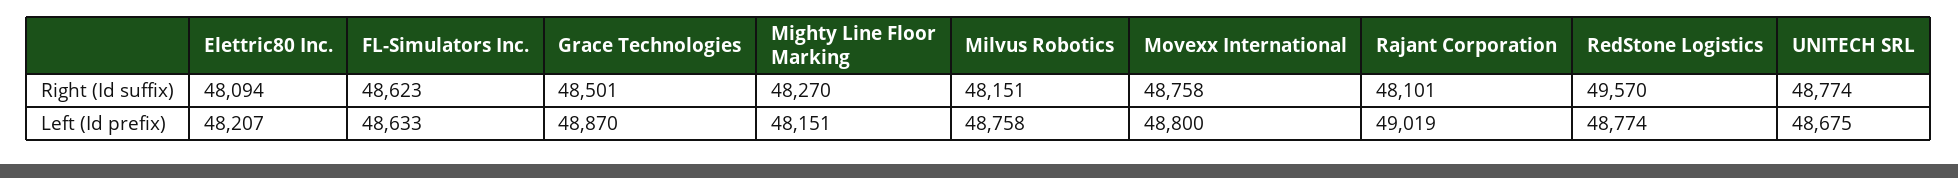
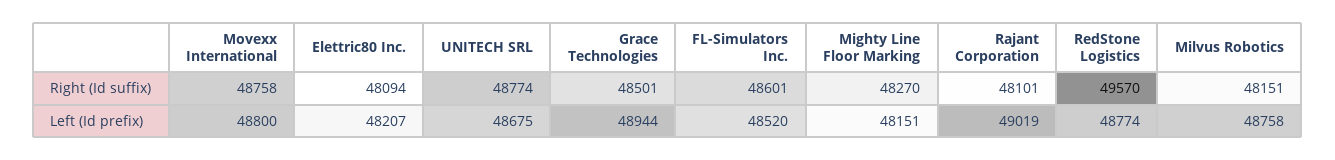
FL-Simulators Inc., Right (Id suffix): 48623 -> 48601
FL-Simulators Inc., Left (Id prefix): 48633 -> 48520
Grace Technologies, Left (Id prefix): 48870 -> 48944

